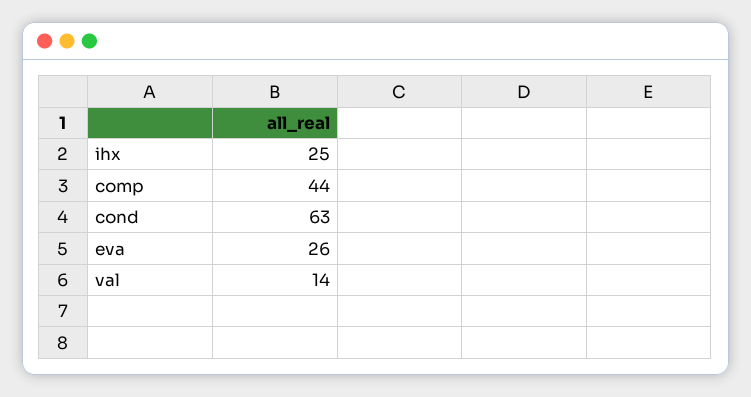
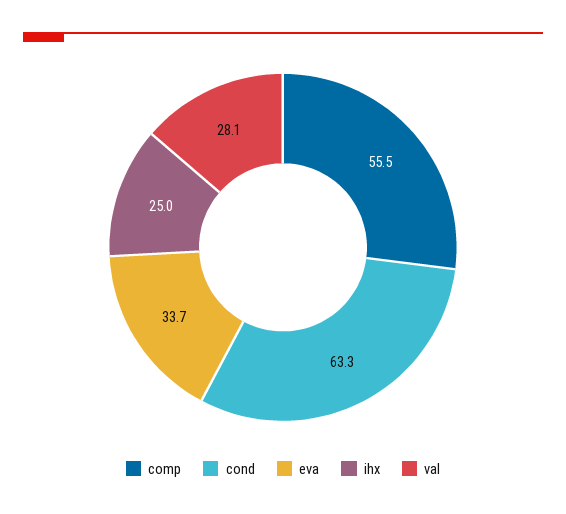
comp: 44 -> 55.5
eva: 26 -> 33.7
val: 14 -> 28.1

